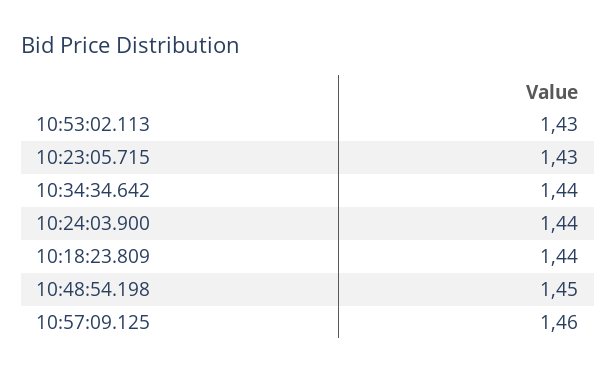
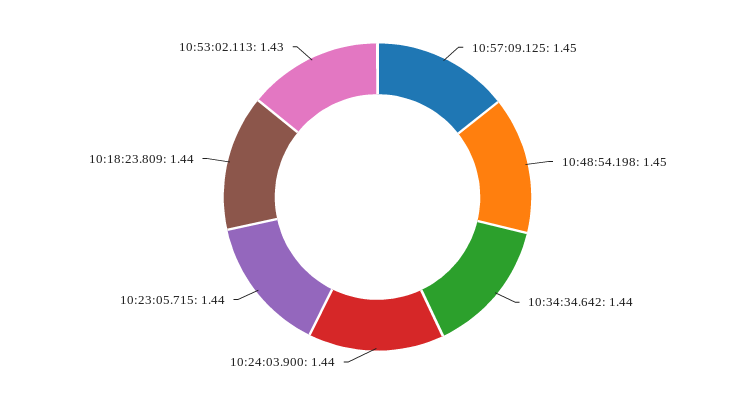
10:23:05.715: 1.43 -> 1.44
10:57:09.125: 1.46 -> 1.45

